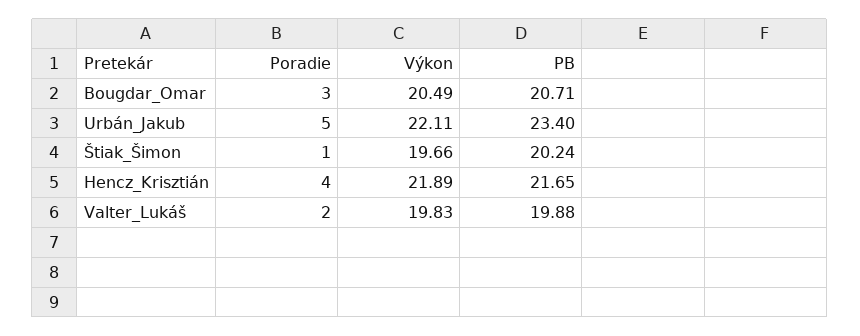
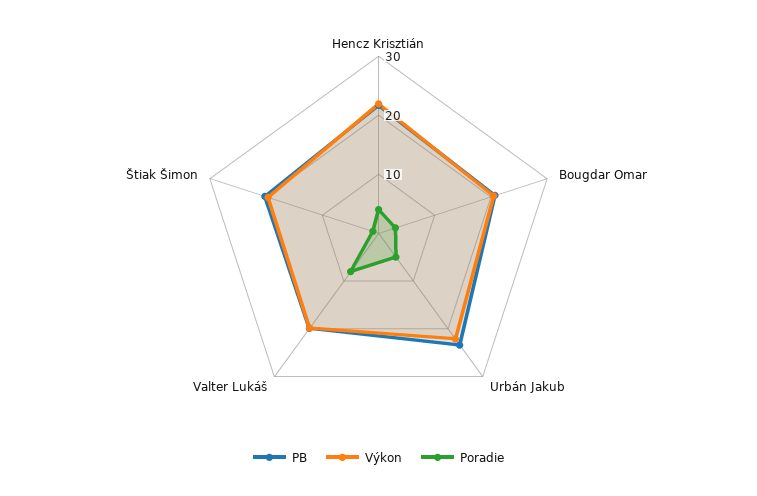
Poradie, Valter_Lukáš: 2 -> 8

